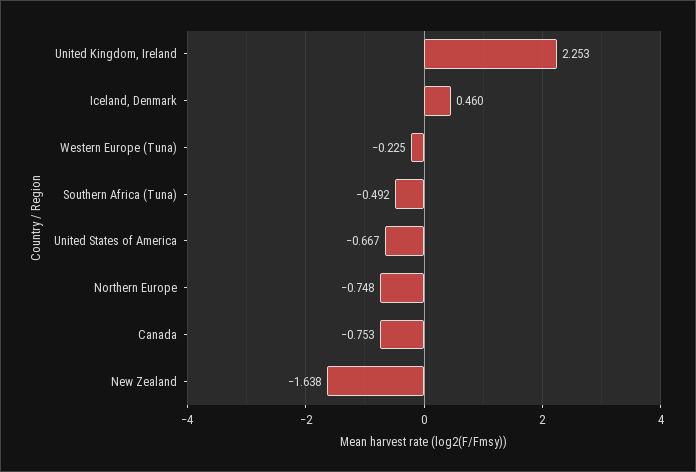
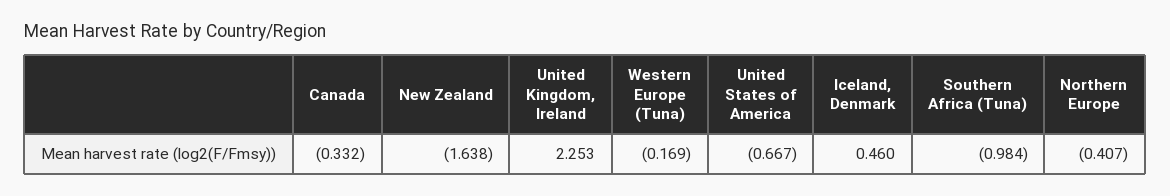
Western Europe (Tuna): -0.225 -> -0.169
Southern Africa (Tuna): -0.492 -> -0.984
Northern Europe: -0.748 -> -0.407
Canada: -0.753 -> -0.332

